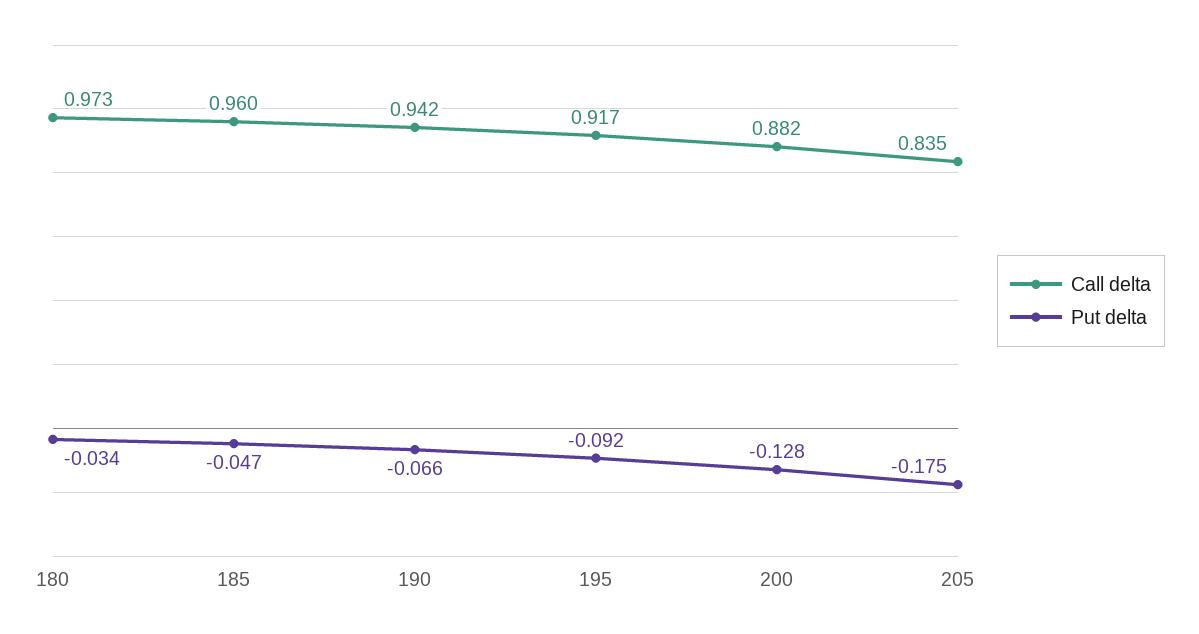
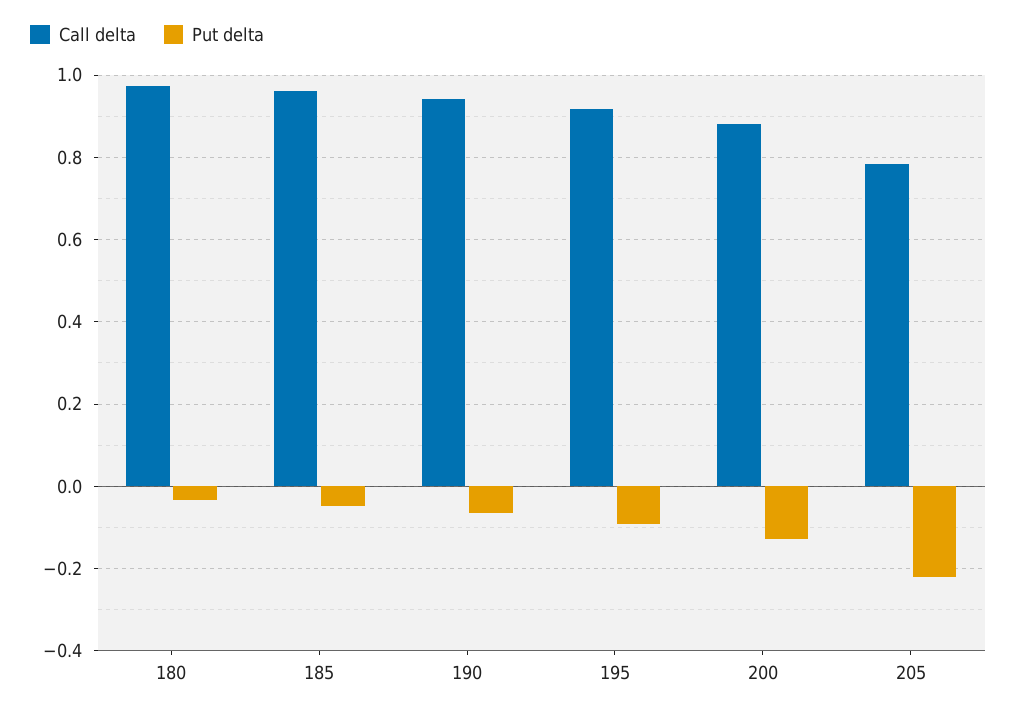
Call delta, 205: 0.835 -> 0.78
Put delta, 205: -0.175 -> -0.22

